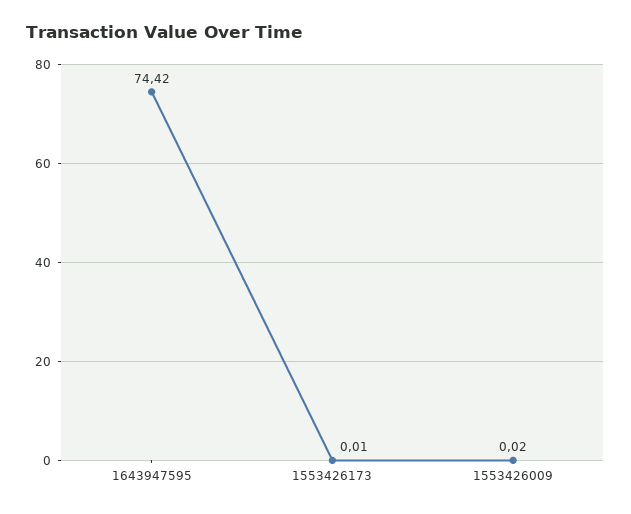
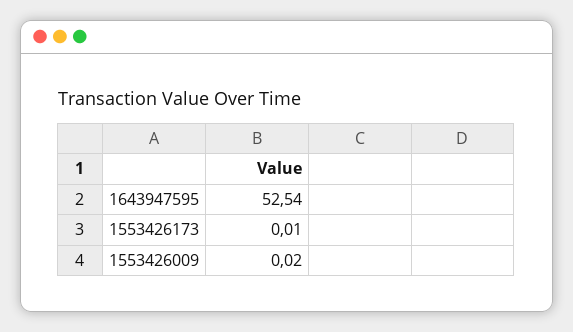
1643947595: 74.42 -> 52.54

